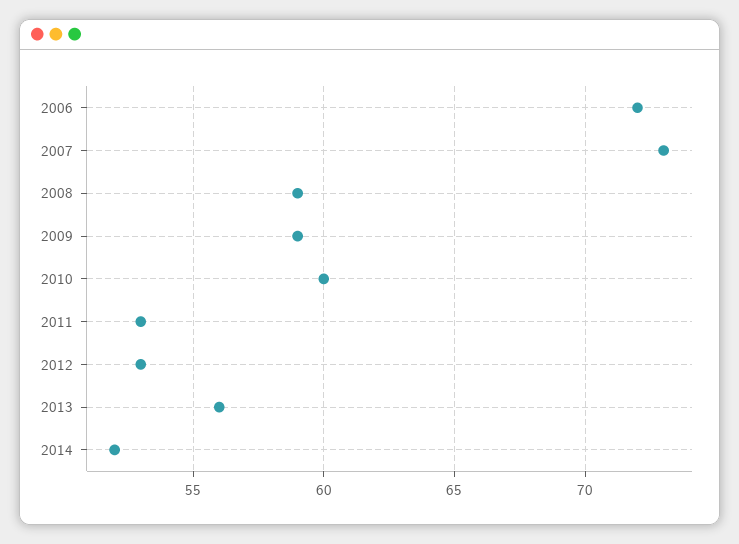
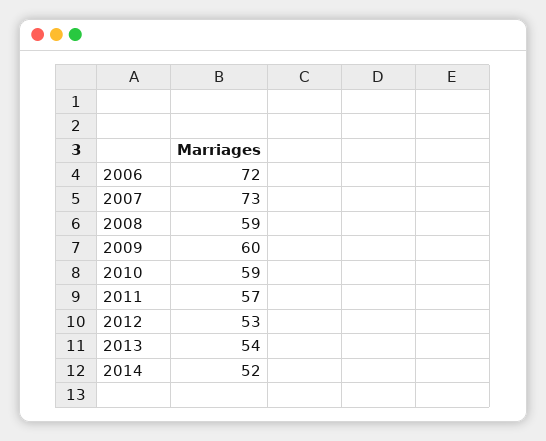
2009: 59 -> 60
2010: 60 -> 59
2011: 53 -> 57
2013: 56 -> 54

